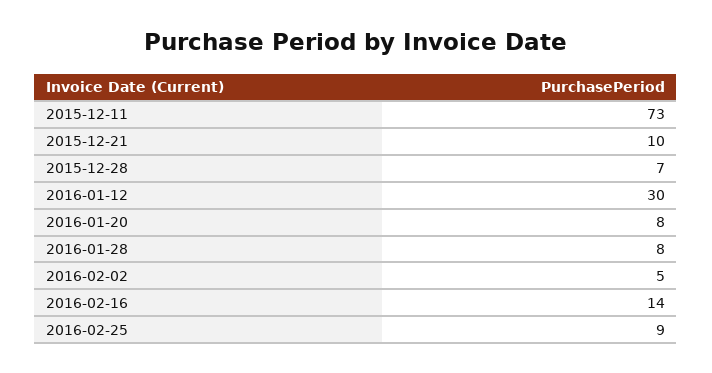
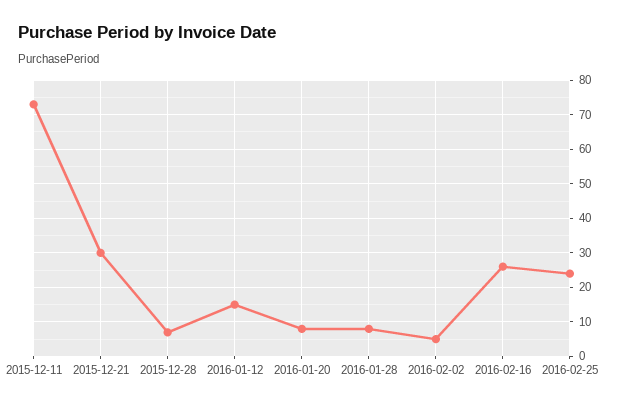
2015-12-21: 10 -> 30
2016-01-12: 30 -> 15
2016-02-16: 14 -> 25
2016-02-25: 9 -> 25

